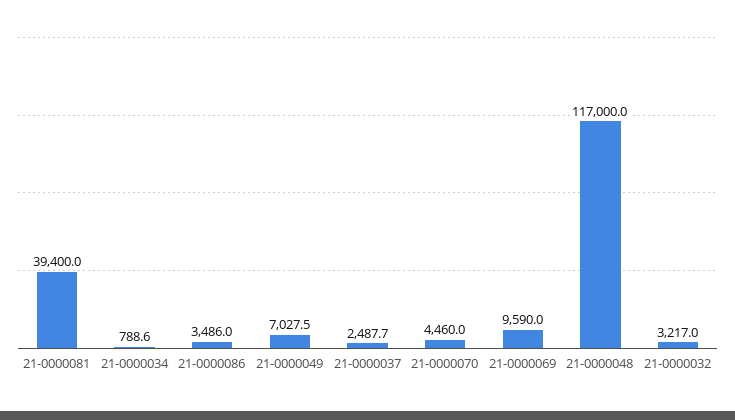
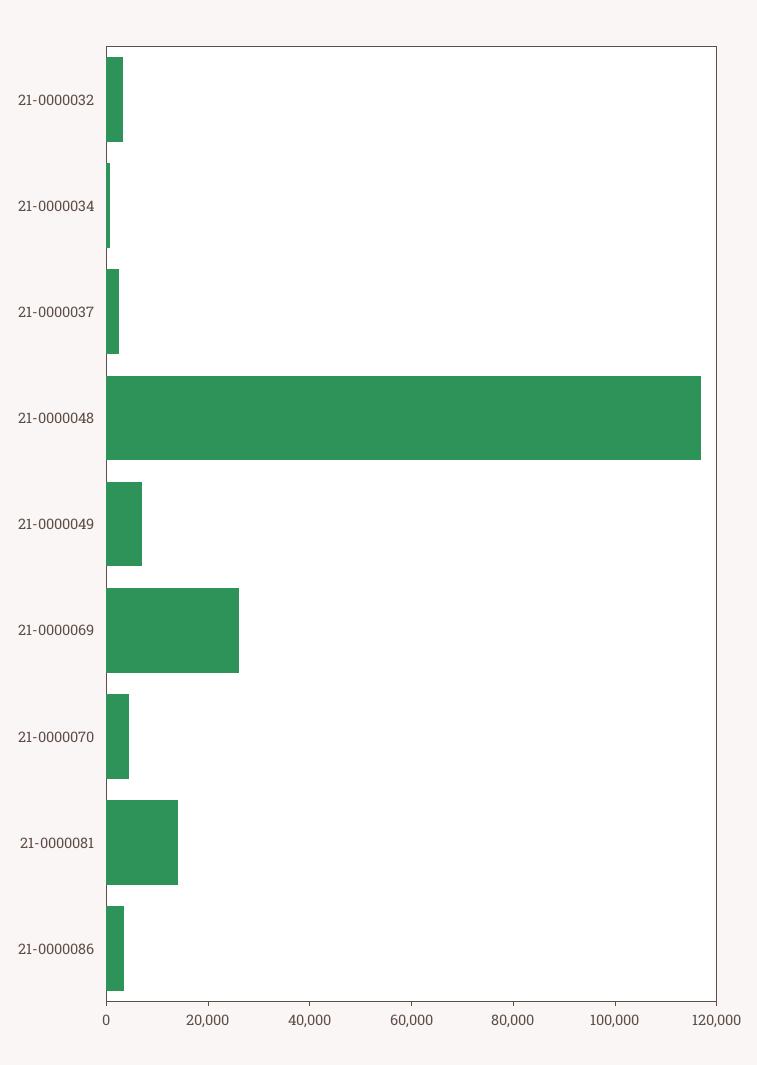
21-0000081: 39400 -> 15000
21-0000069: 9590 -> 25000

